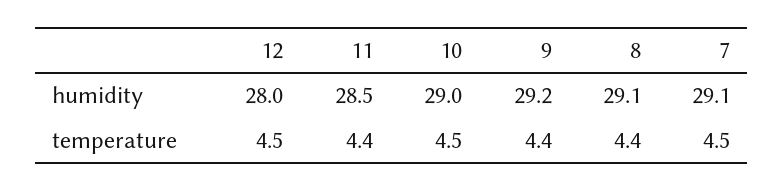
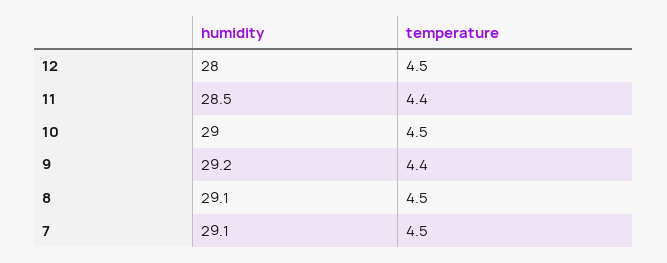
8, temperature: 4.4 -> 4.5

